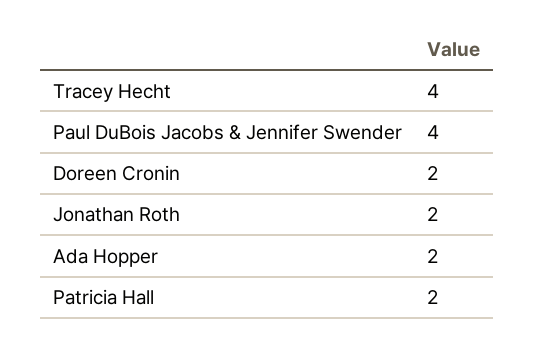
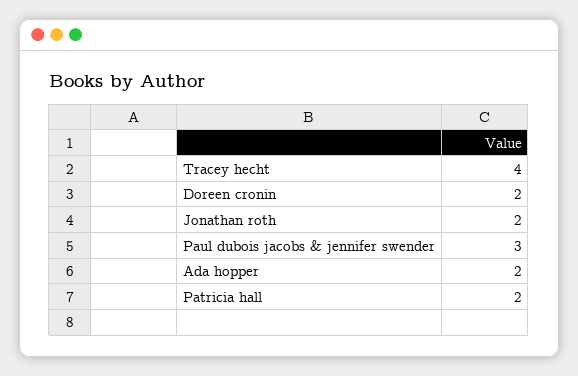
Paul DuBois Jacobs & Jennifer Swender: 4 -> 3

